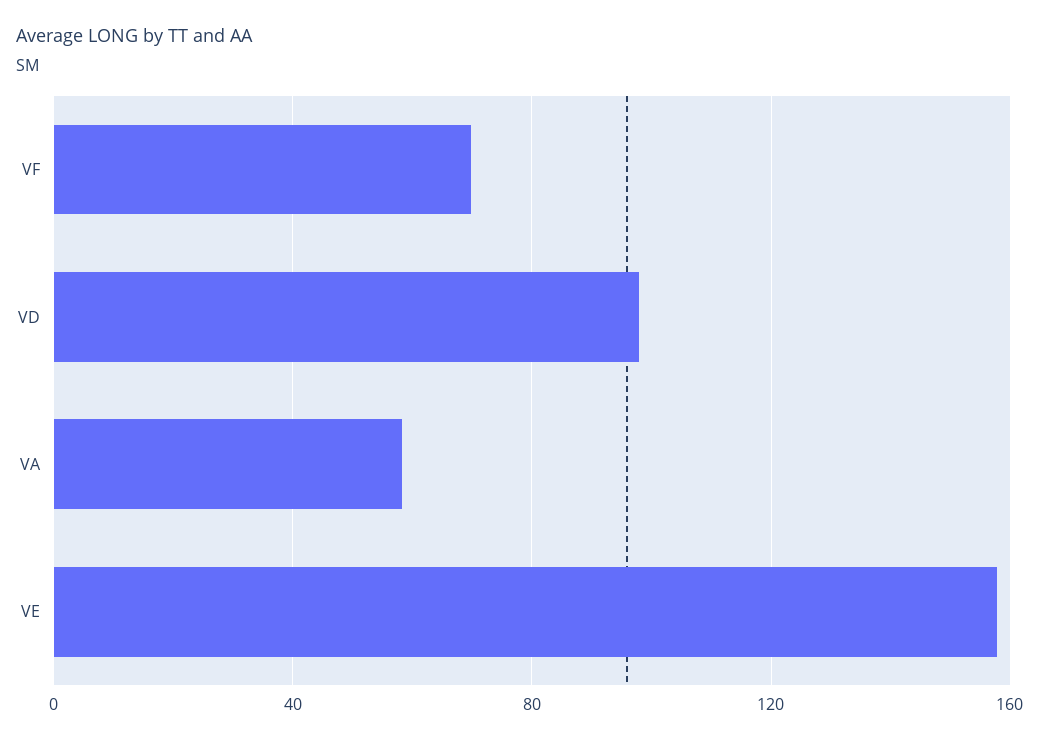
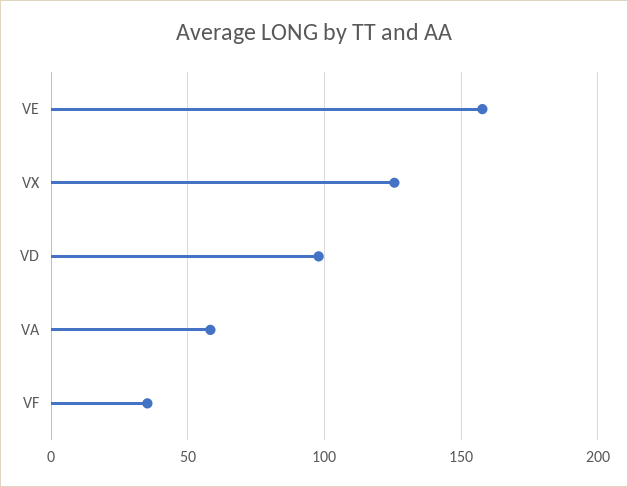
VF: 70 -> 35
VX: none -> 125

